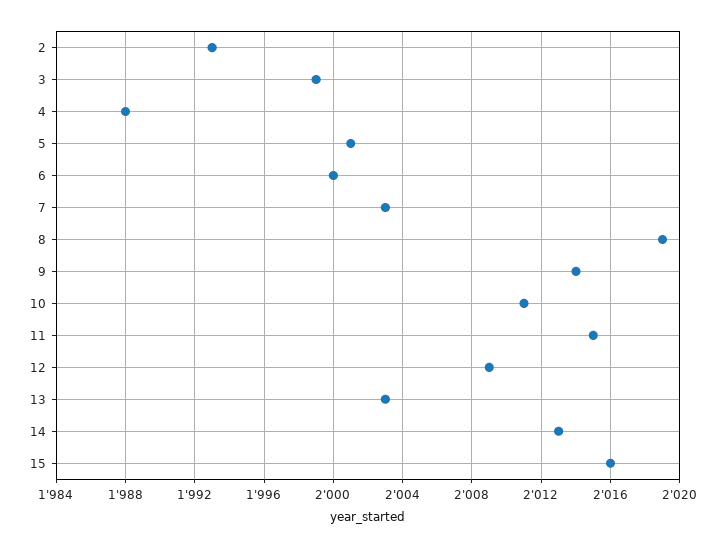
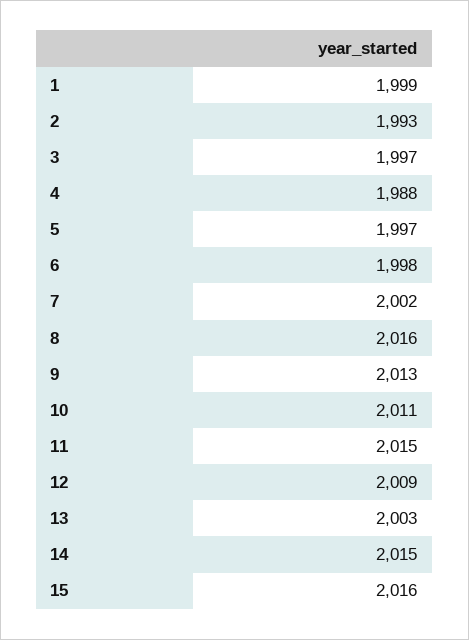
3: 1999 -> 1997
5: 2001 -> 1997
6: 2000 -> 1998
7: 2003 -> 2002
8: 2019 -> 2016
9: 2014 -> 2013
14: 2013 -> 2015
1: none -> 1999

